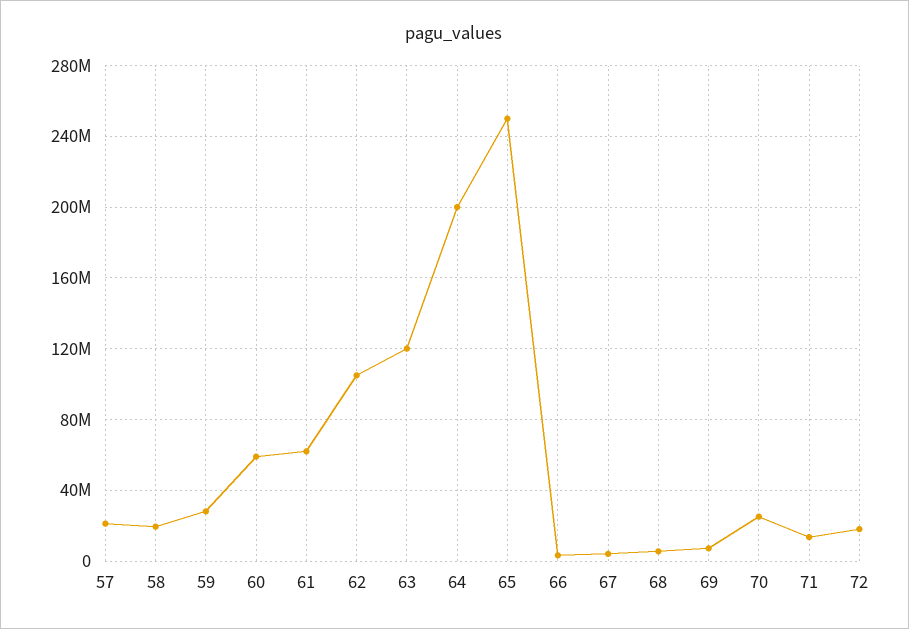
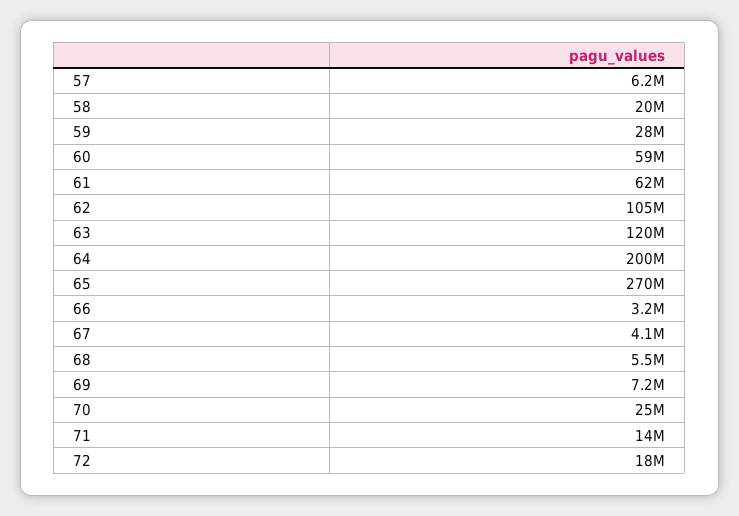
57: 20000000 -> 6200000
65: 250000000 -> 270000000

